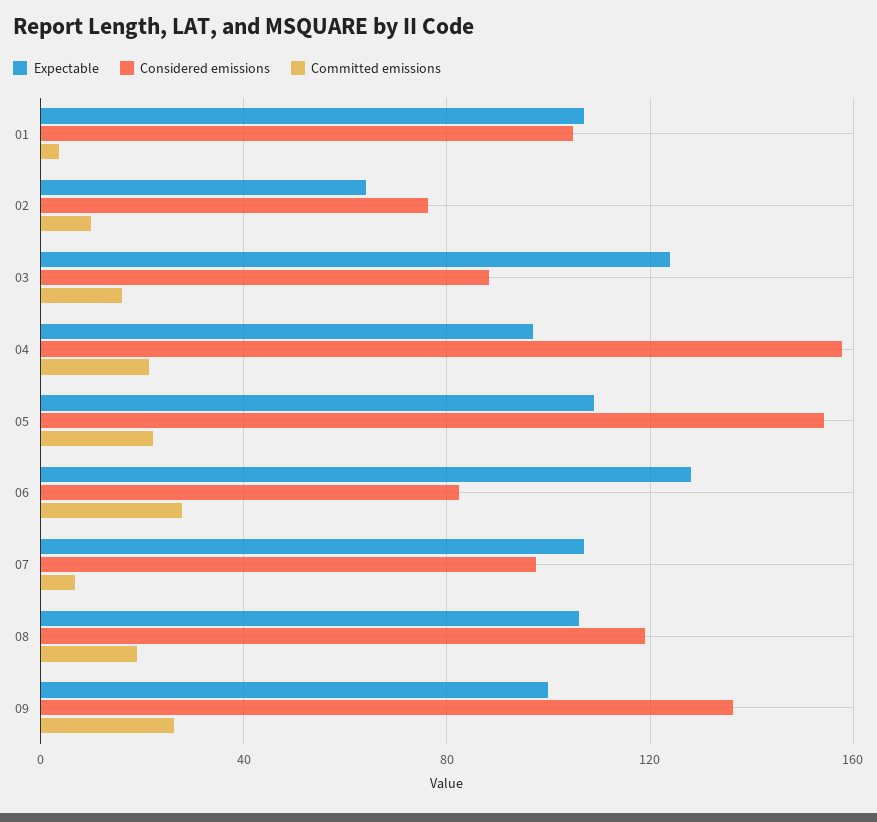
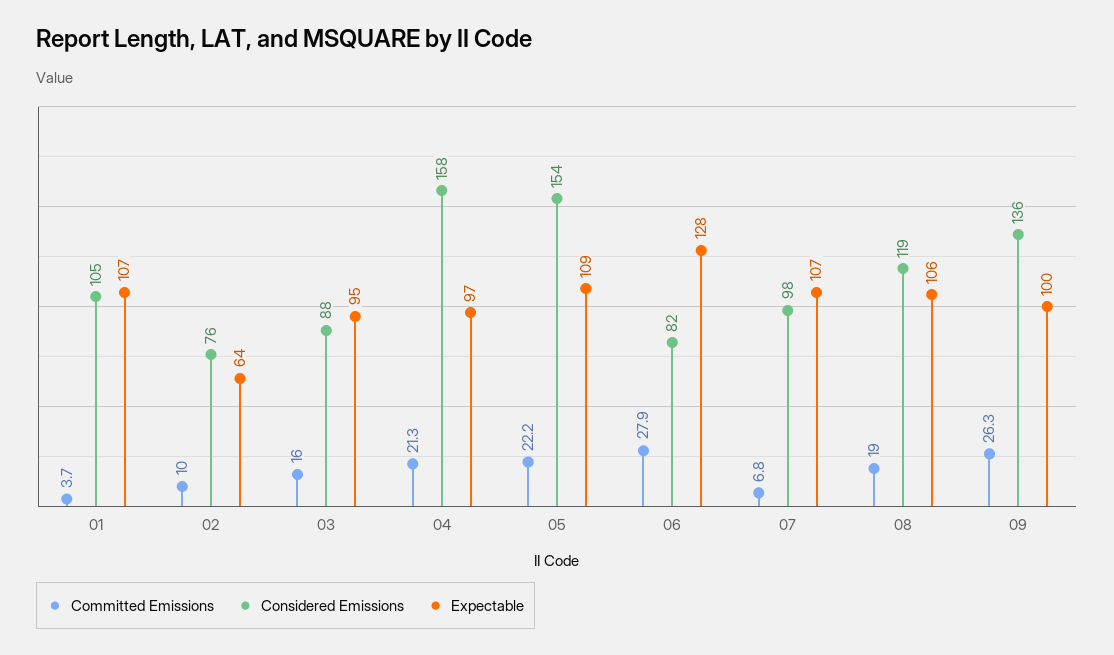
Expectable, 03: 125 -> 95

